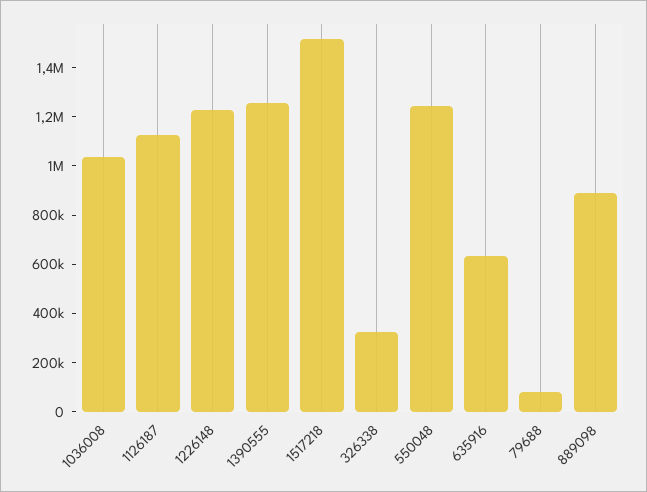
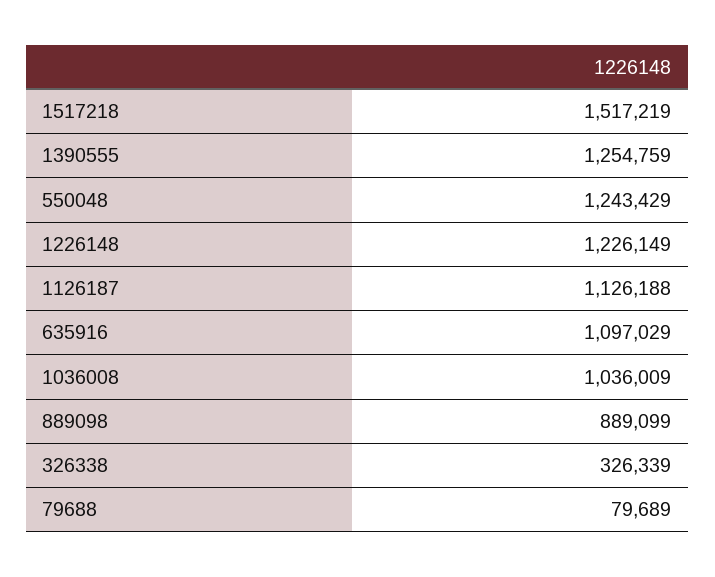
635916: 650000 -> 1097029

